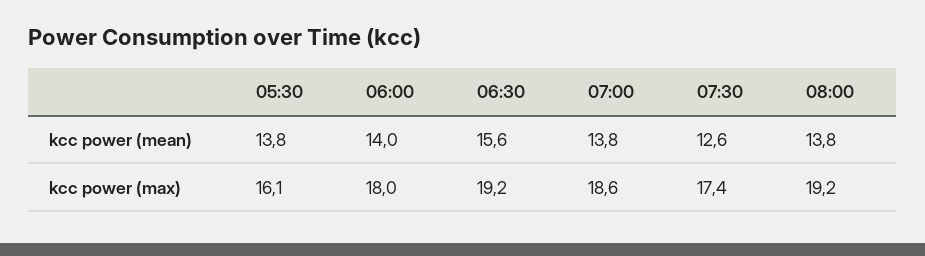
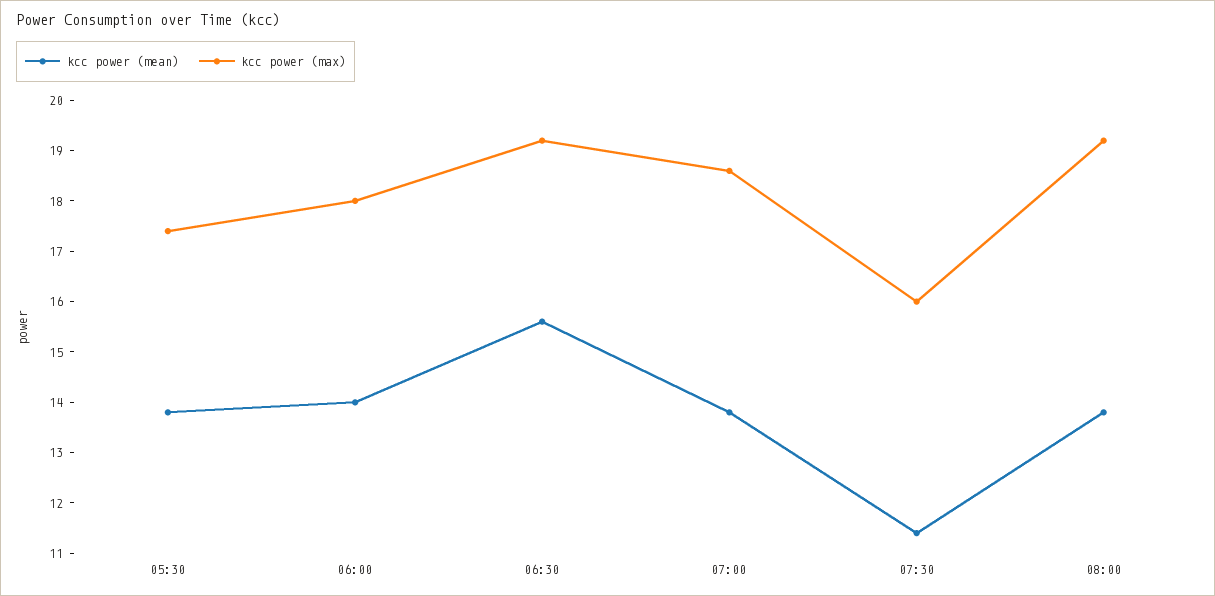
kcc power (mean), 07:30: 12.6 -> 11.5
kcc power (max), 05:30: 16.1 -> 17.5
kcc power (max), 07:30: 17.4 -> 16

